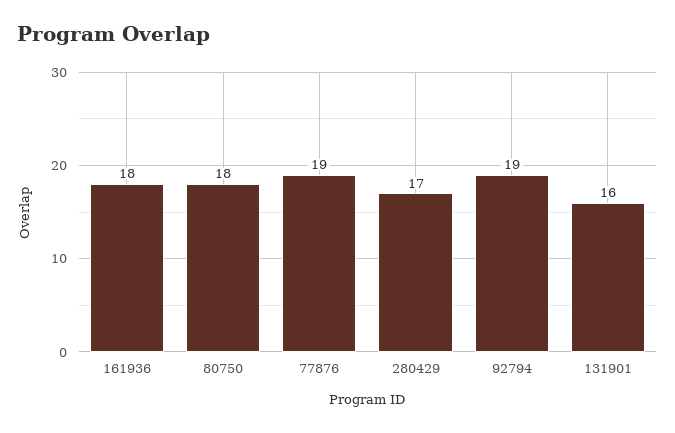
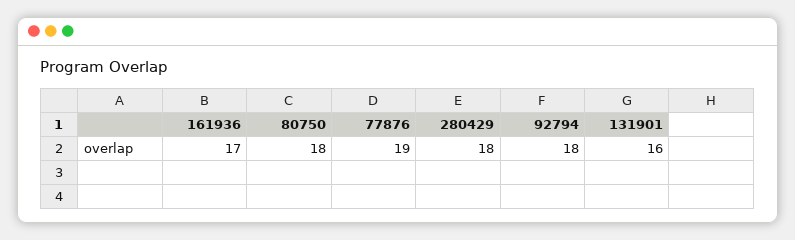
161936: 18 -> 17
280429: 17 -> 18
92794: 19 -> 18

